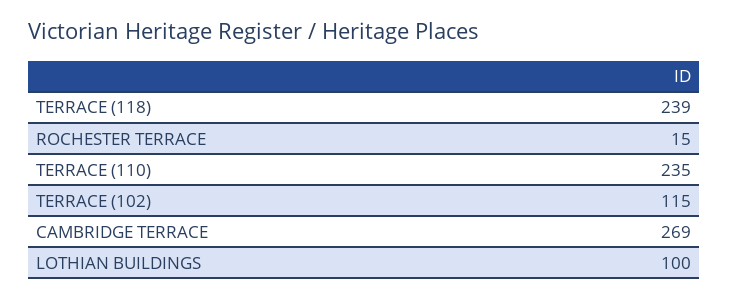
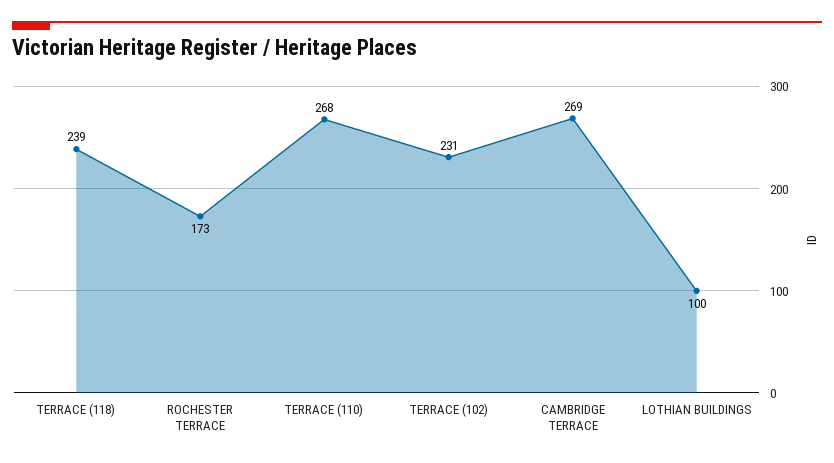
ROCHESTER TERRACE: 15 -> 173
TERRACE (110): 235 -> 268
TERRACE (102): 115 -> 231

